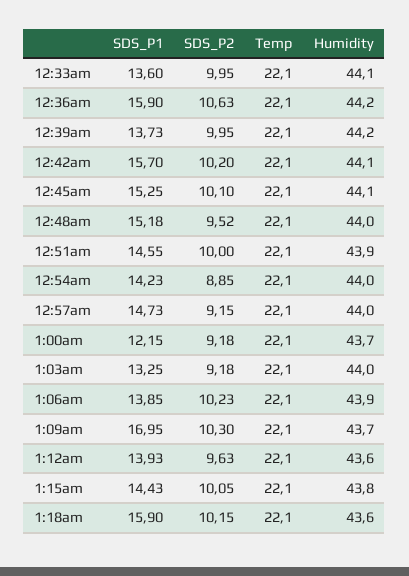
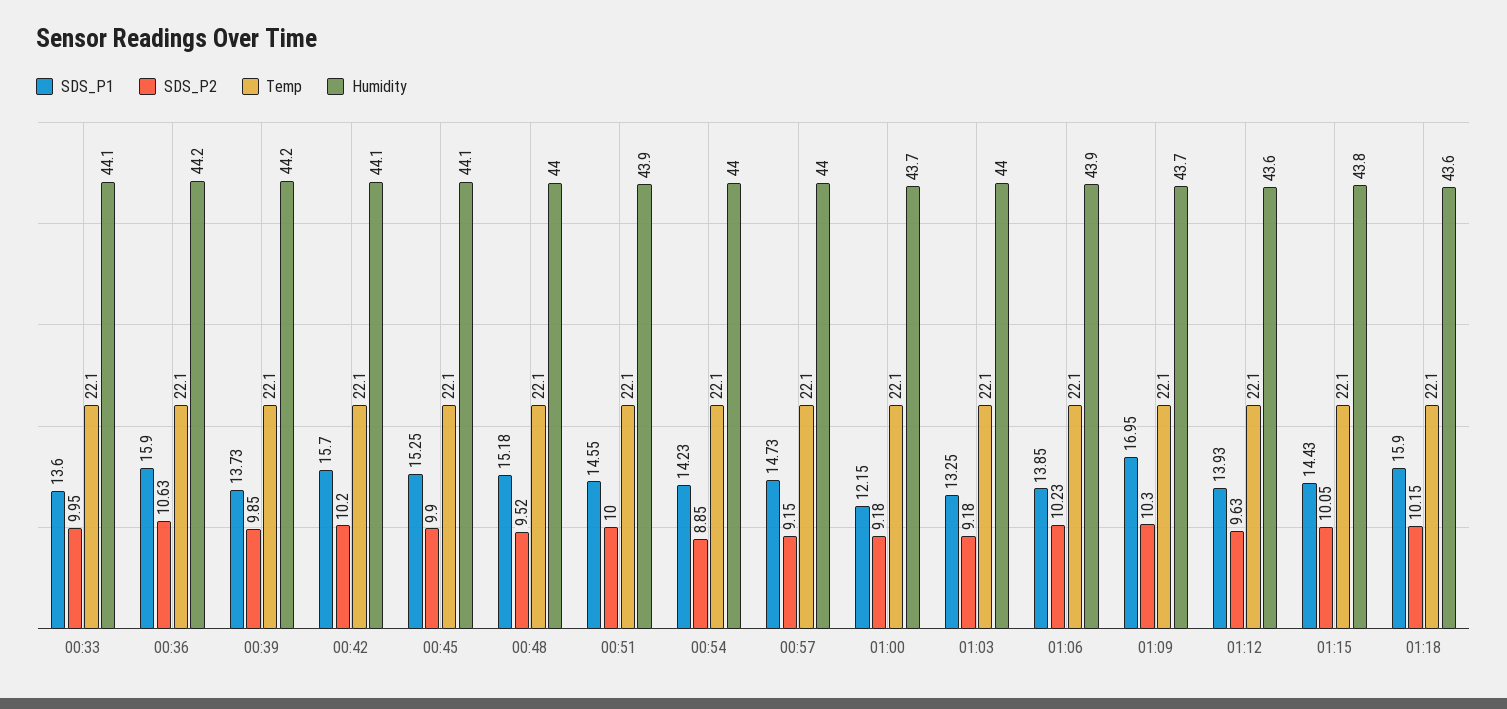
SDS_P2, 12:39am: 9.95 -> 9.85
SDS_P2, 12:45am: 10.1 -> 9.9

